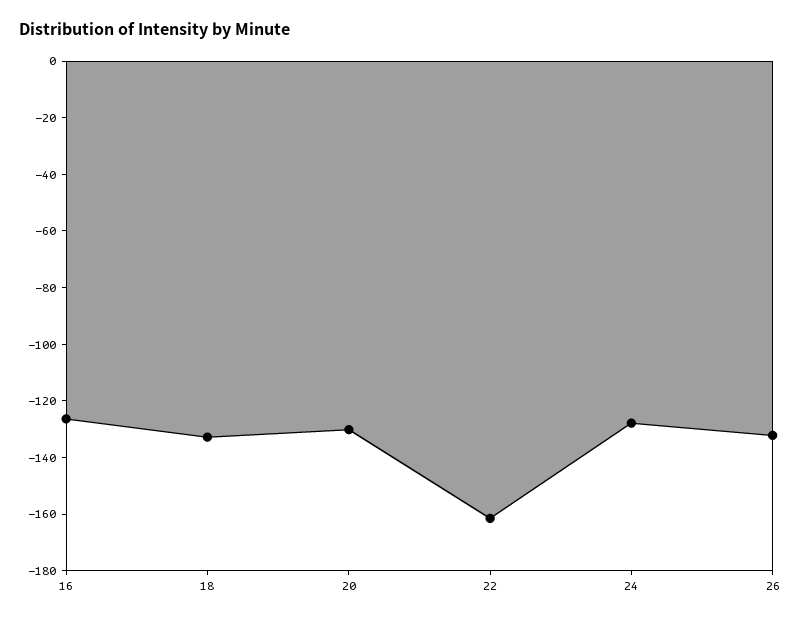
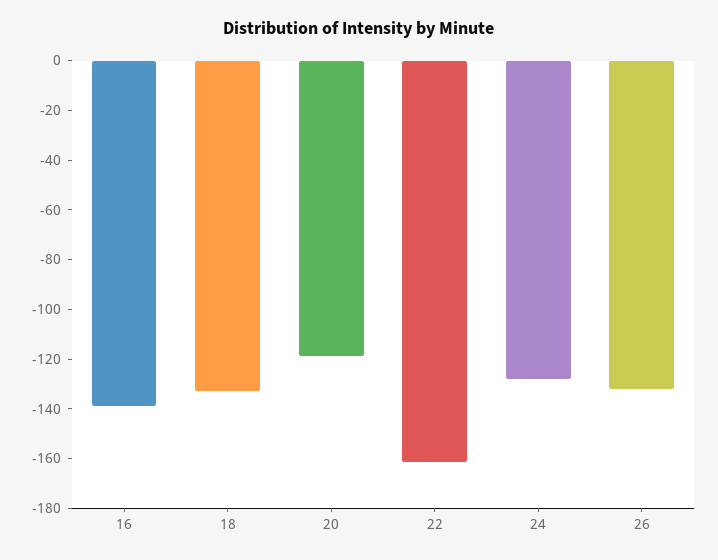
16: -125 -> -140
20: -130 -> -120

